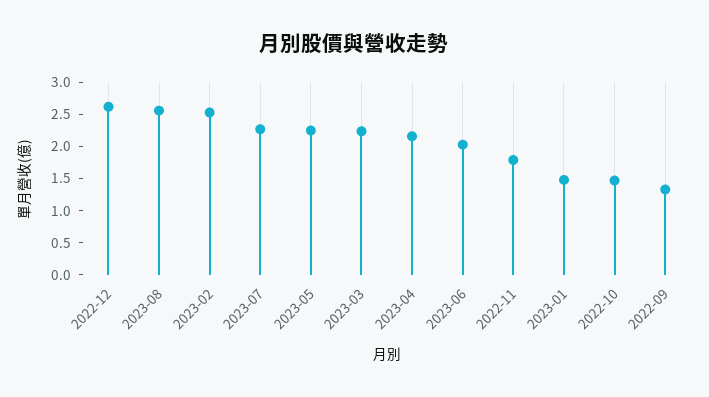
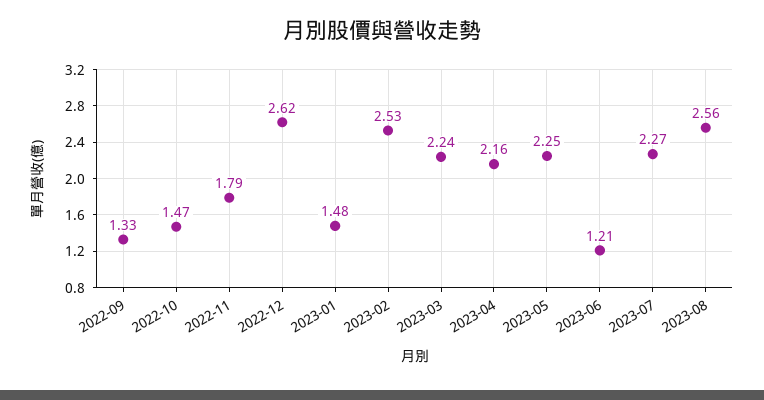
2023-06: 2 -> 1.21

